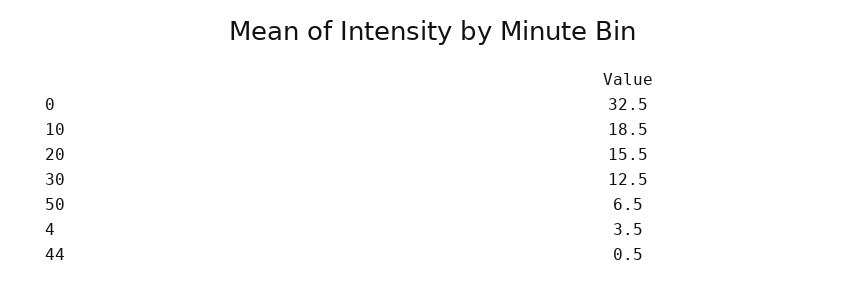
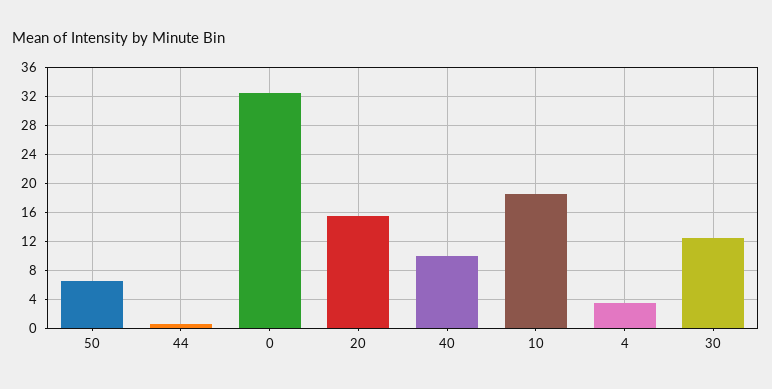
40: none -> 10

